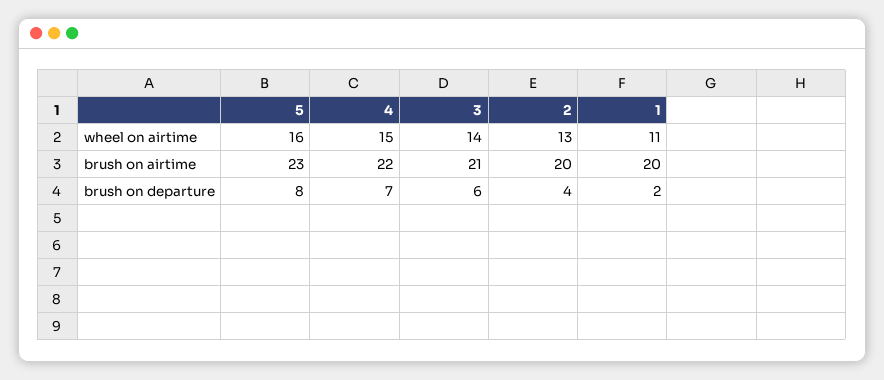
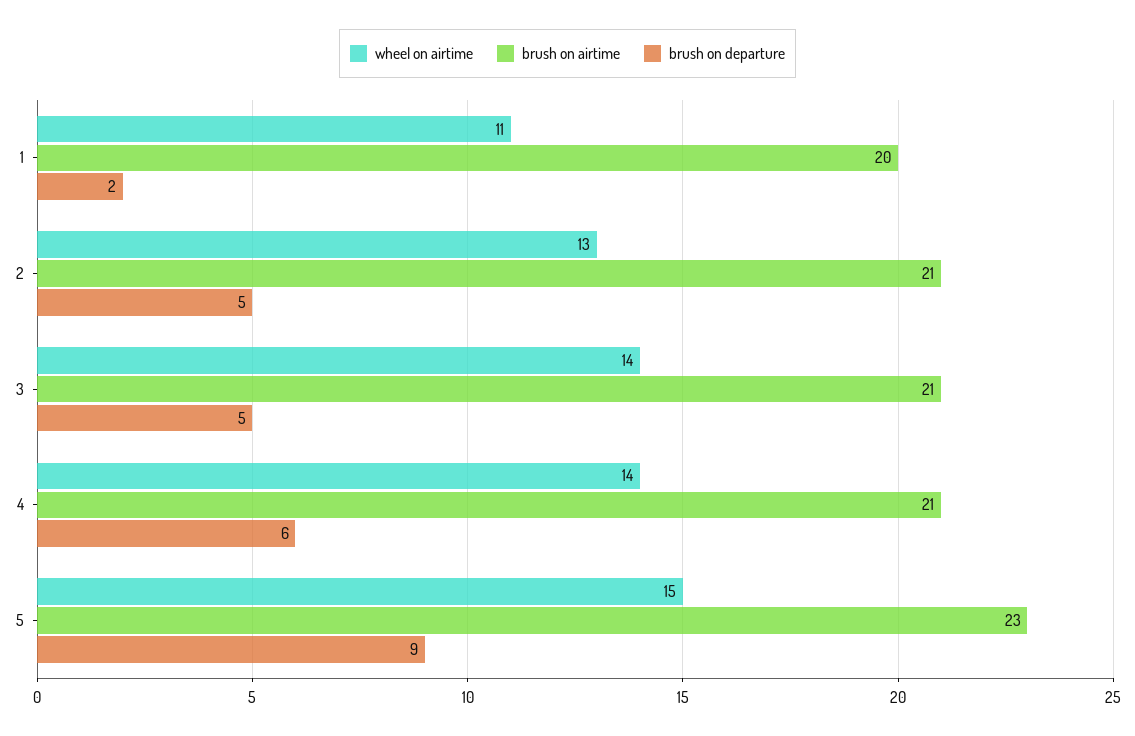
wheel on airtime, 5: 16 -> 15
wheel on airtime, 4: 15 -> 14
brush on airtime, 4: 22 -> 21
brush on airtime, 2: 20 -> 21
brush on departure, 5: 8 -> 9
brush on departure, 4: 7 -> 6
brush on departure, 3: 6 -> 5
brush on departure, 2: 4 -> 5

